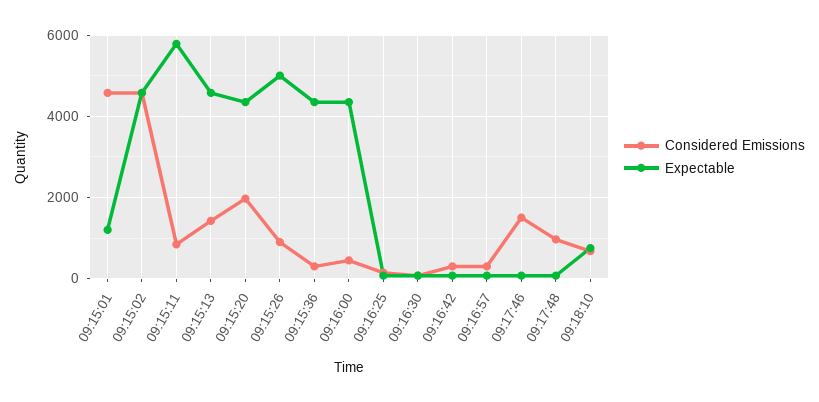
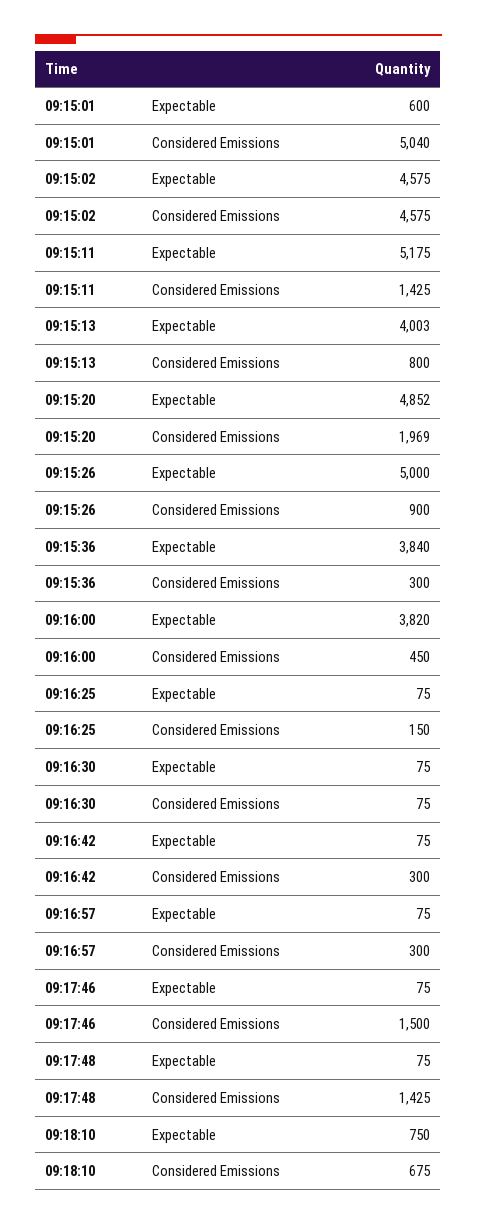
Considered Emissions, 09:15:01: 4600 -> 5040
Expectable, 09:15:01: 1200 -> 600
Considered Emissions, 09:15:11: 800 -> 1425
Expectable, 09:15:11: 5800 -> 5175
Considered Emissions, 09:15:13: 1400 -> 800
Expectable, 09:15:13: 4600 -> 4003
Expectable, 09:15:20: 4400 -> 4852
Expectable, 09:15:36: 4400 -> 3840
Expectable, 09:16:00: 4400 -> 3820
Considered Emissions, 09:17:48: 1000 -> 1425

